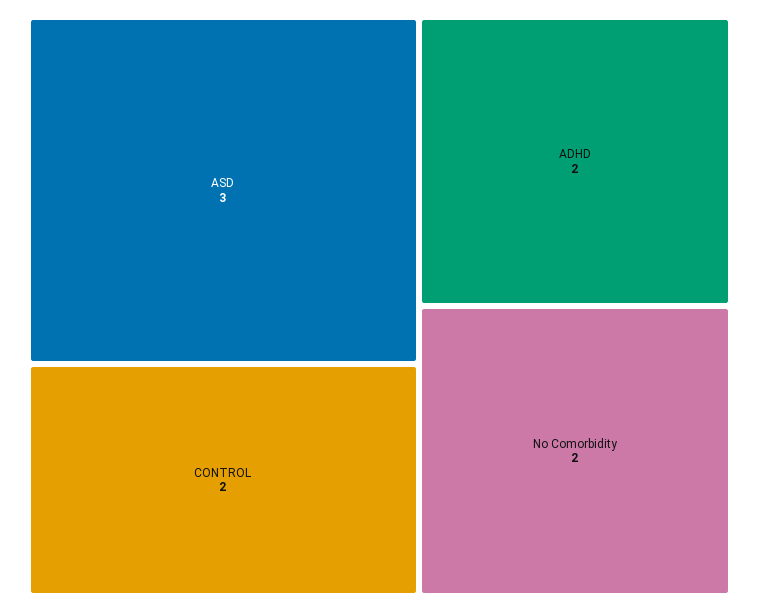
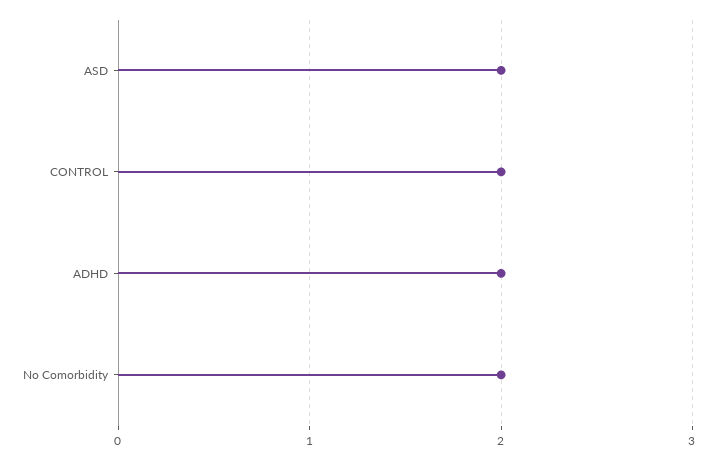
ASD: 3 -> 2

